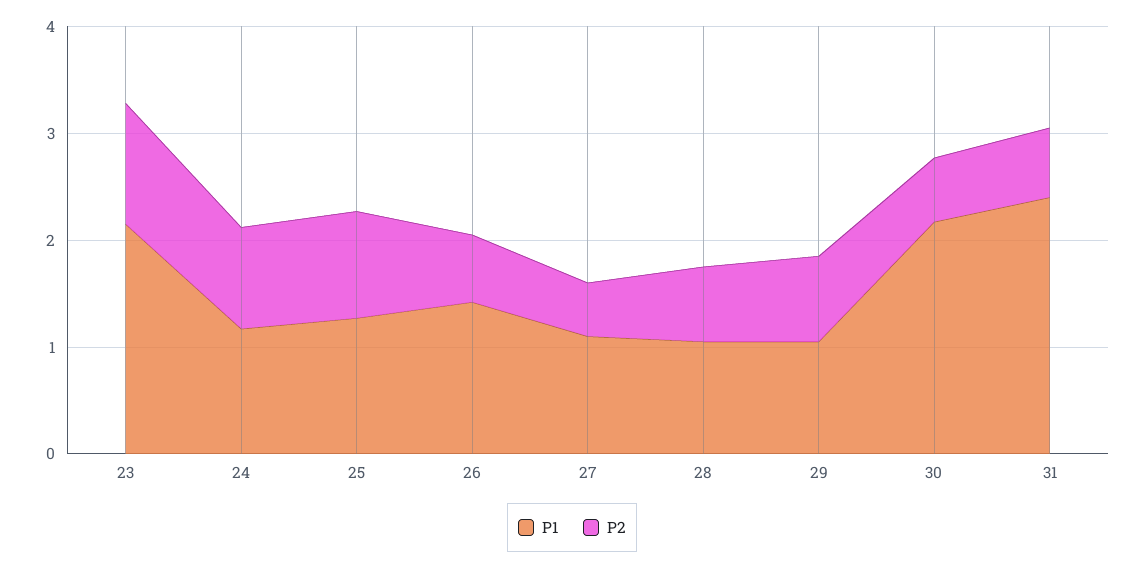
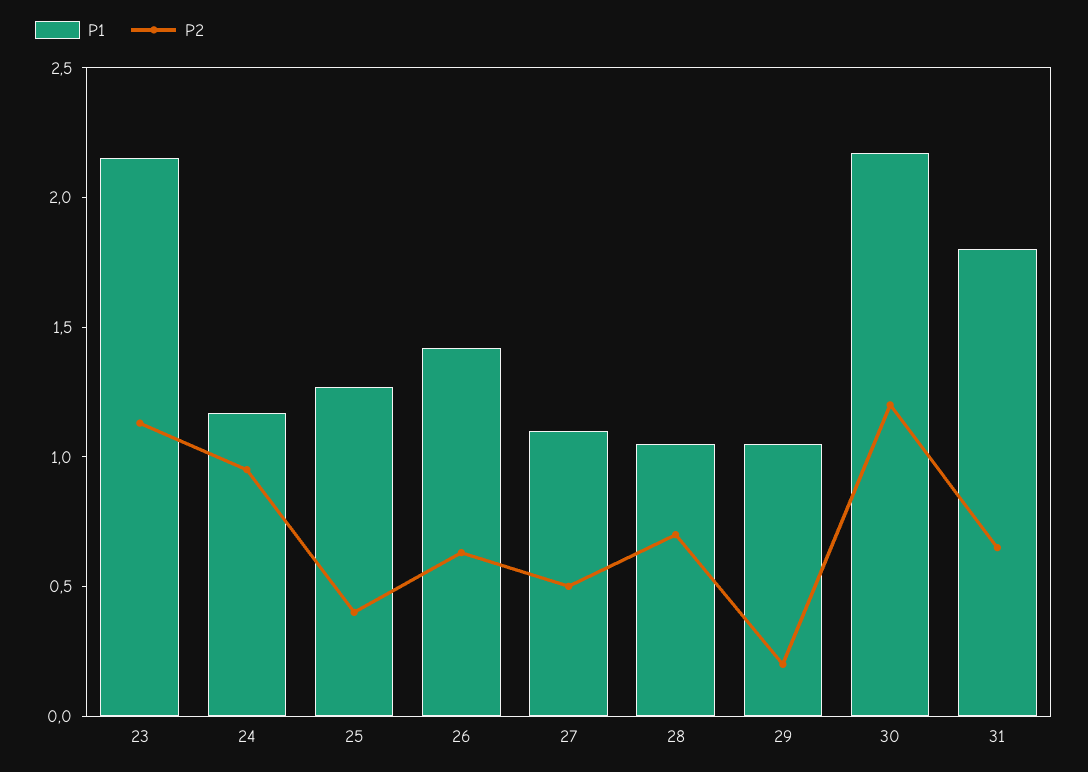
P2, 25: 1 -> 0.4
P2, 29: 0.8 -> 0.2
P2, 30: 0.6 -> 1.2
P1, 31: 2.4 -> 1.8

